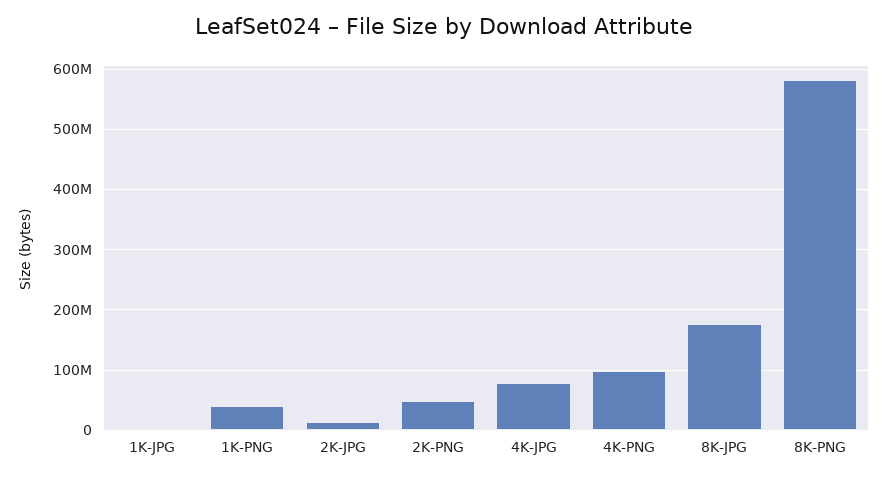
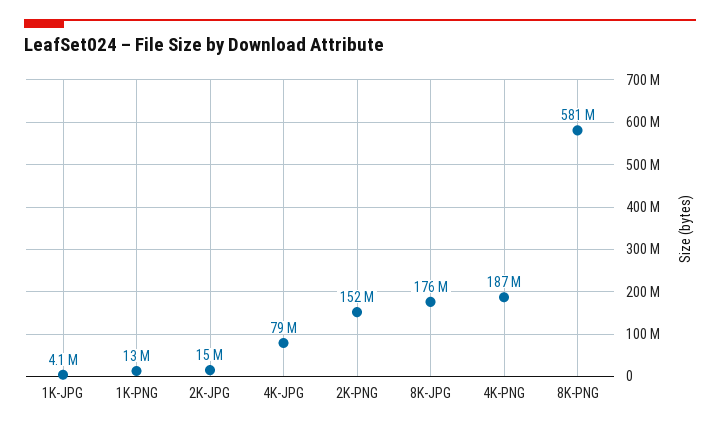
1K-PNG: 40000000 -> 13000000
2K-PNG: 50000000 -> 152000000
4K-PNG: 100000000 -> 187000000

